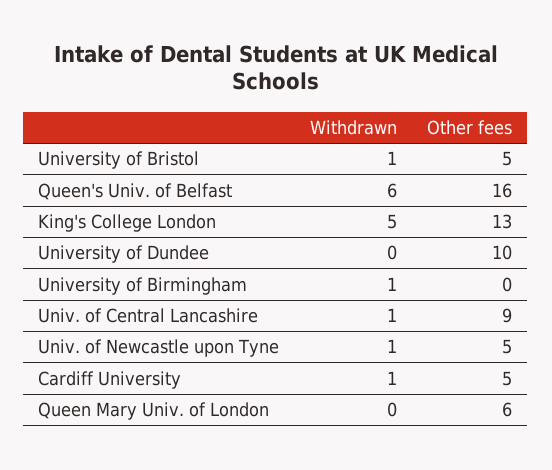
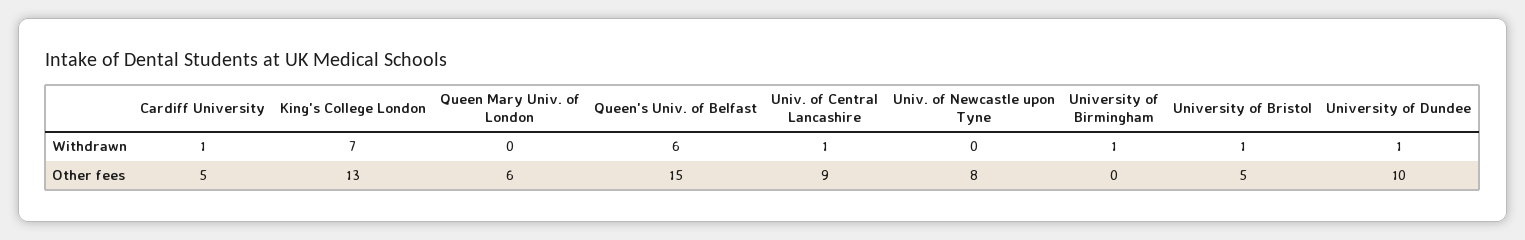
Other fees, Queen's Univ. of Belfast: 16 -> 15
Withdrawn, King's College London: 5 -> 7
Withdrawn, University of Dundee: 0 -> 1
Withdrawn, Univ. of Newcastle upon Tyne: 1 -> 0
Other fees, Univ. of Newcastle upon Tyne: 5 -> 8

